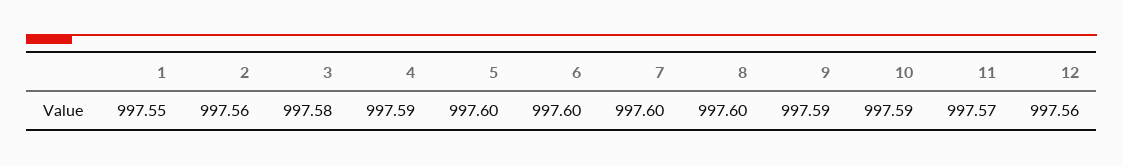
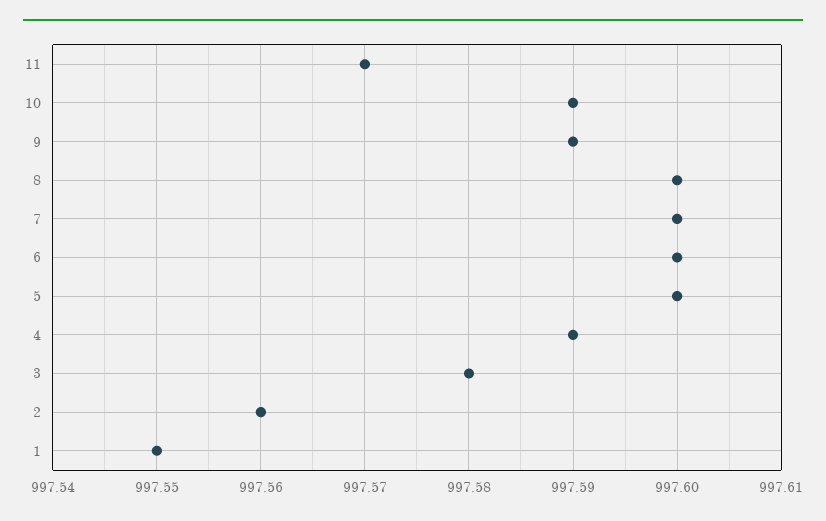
12: 997.56 -> none

